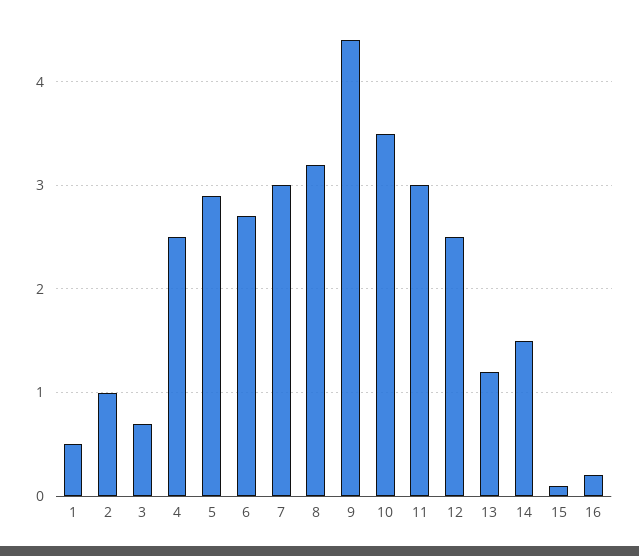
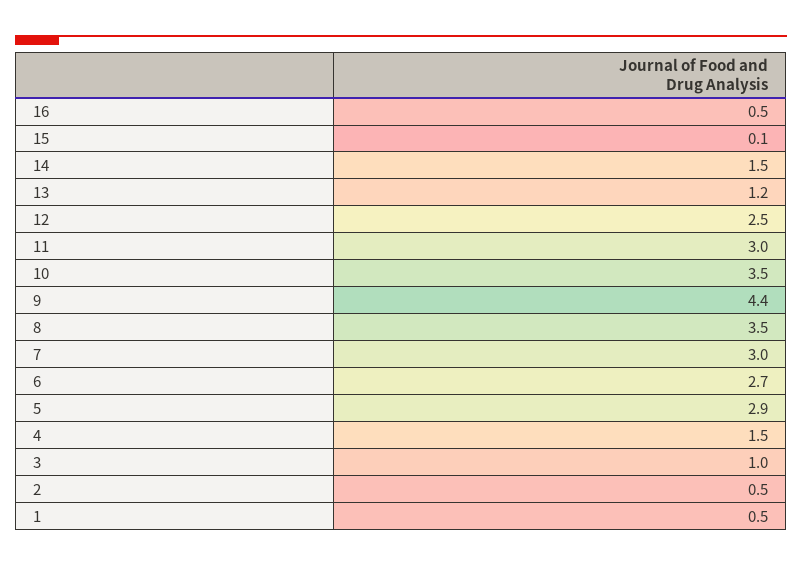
2: 1 -> 0.5
3: 0.7 -> 1
4: 2.5 -> 1.5
8: 3.2 -> 3.5
16: 0.2 -> 0.5

